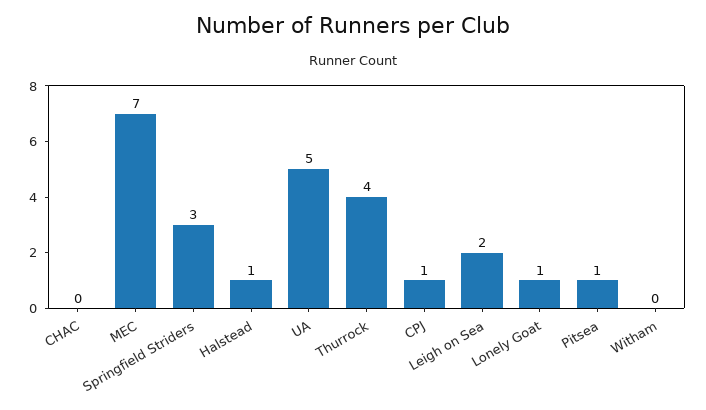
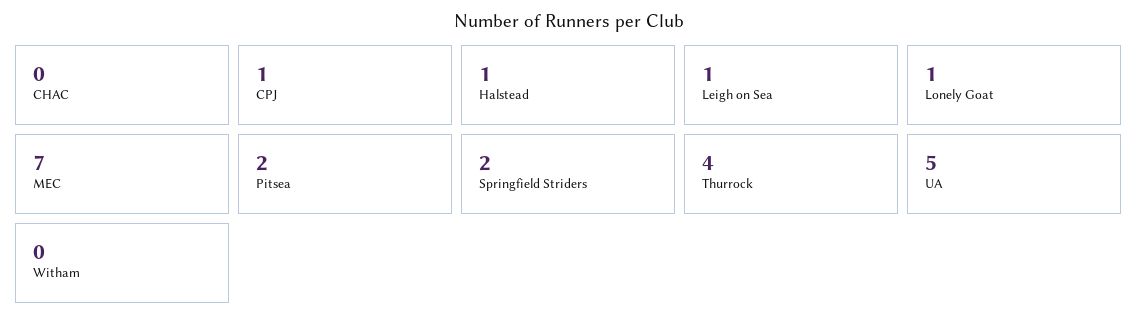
Springfield Striders: 3 -> 2
Leigh on Sea: 2 -> 1
Pitsea: 1 -> 2

